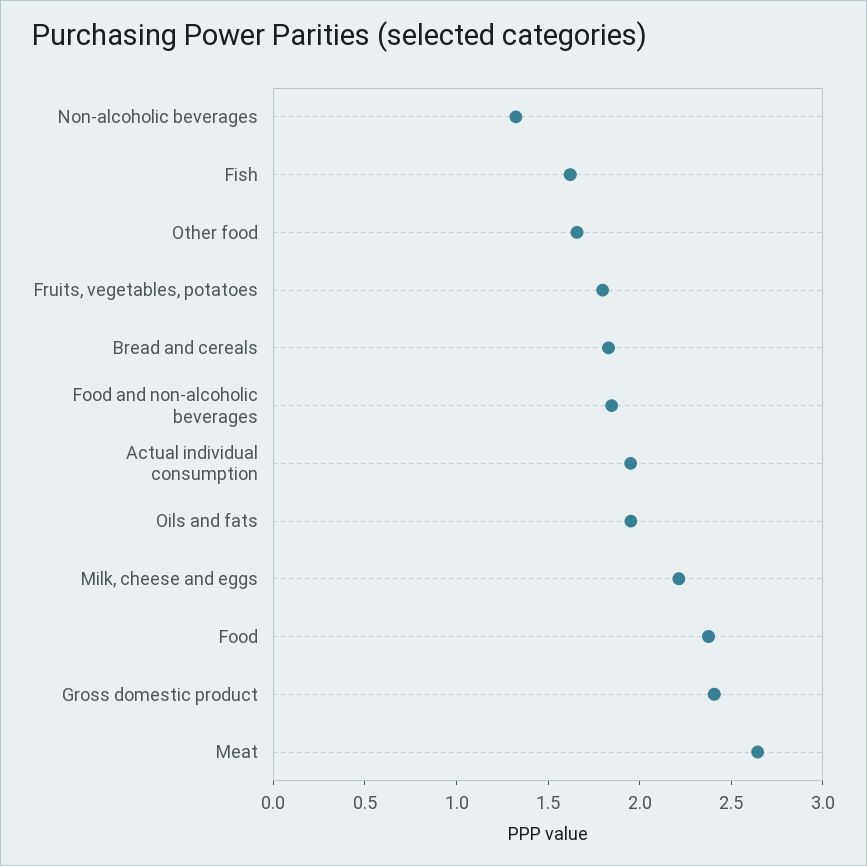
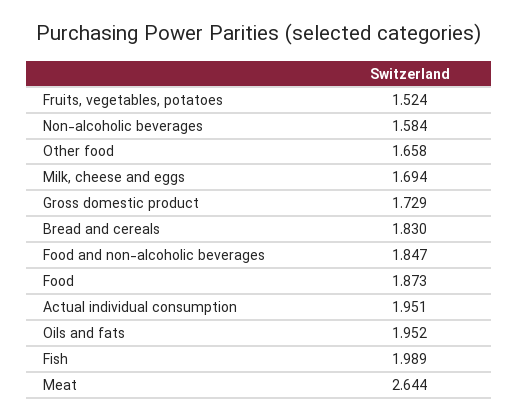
Non-alcoholic beverages: 1.3 -> 1.584
Fish: 1.6 -> 1.989
Fruits, vegetables, potatoes: 1.8 -> 1.524
Milk, cheese and eggs: 2.2 -> 1.694
Food: 2.4 -> 1.873
Gross domestic product: 2.4 -> 1.729

